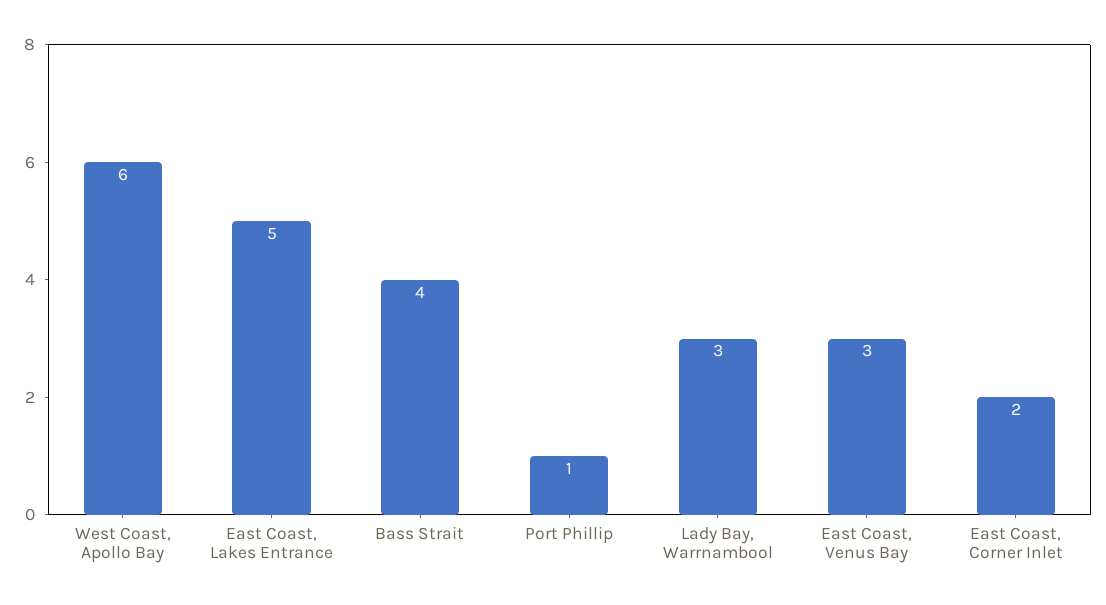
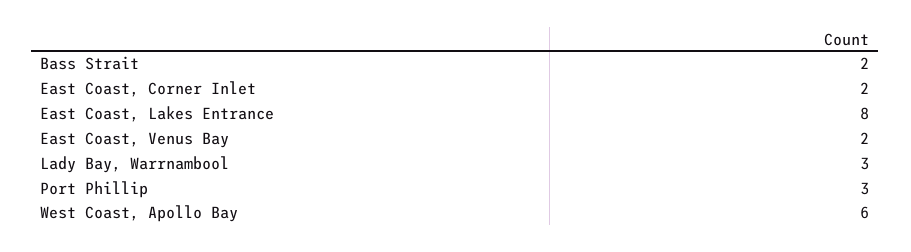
East Coast, Lakes Entrance: 5 -> 8
Bass Strait: 4 -> 2
Port Phillip: 1 -> 3
East Coast, Venus Bay: 3 -> 2

